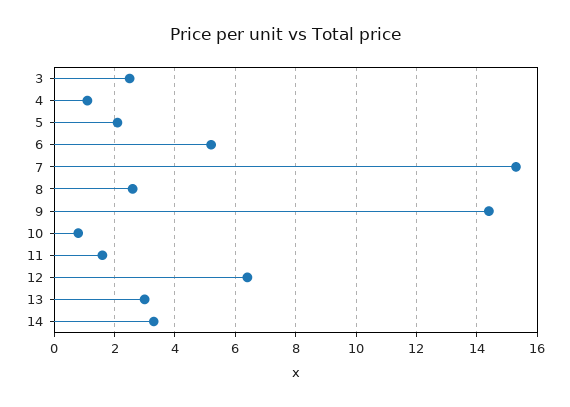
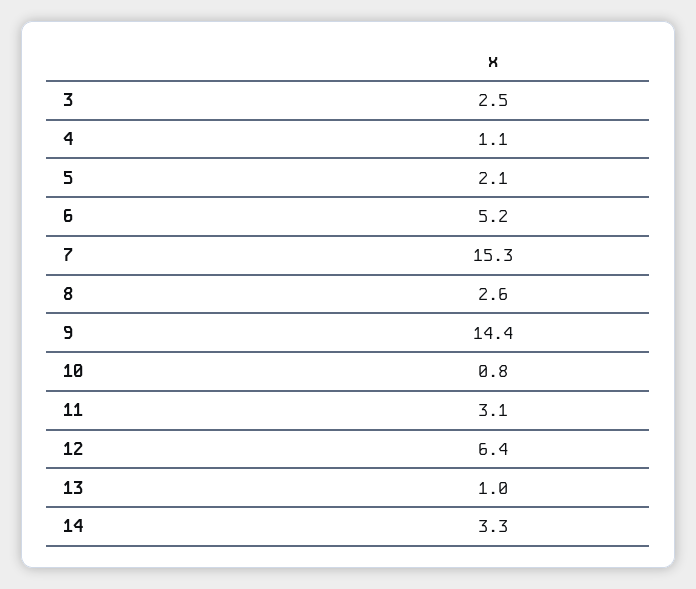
11: 1.5 -> 3.1
13: 3 -> 1

